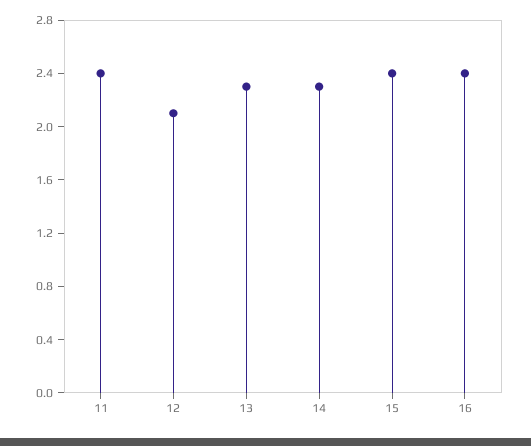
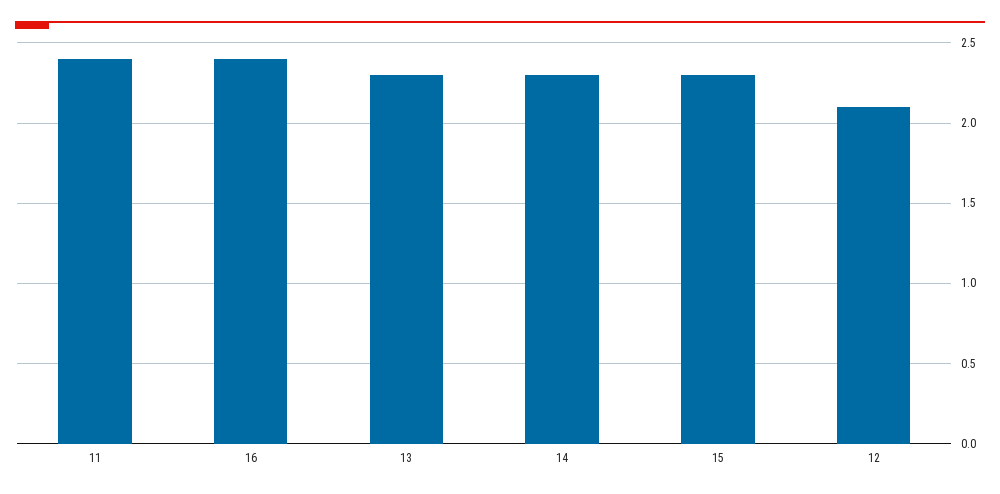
15: 2.4 -> 2.3

